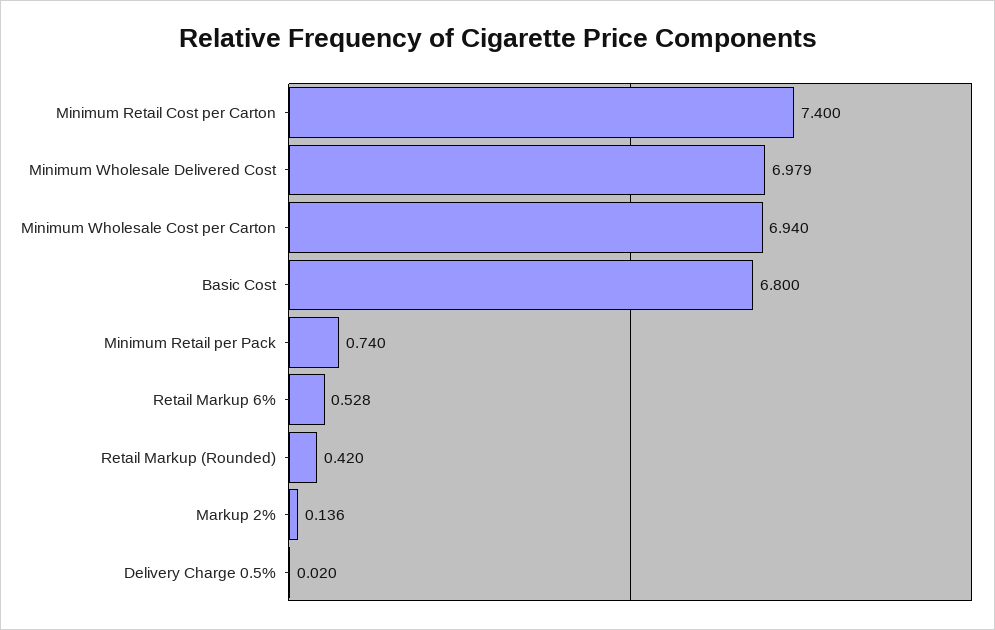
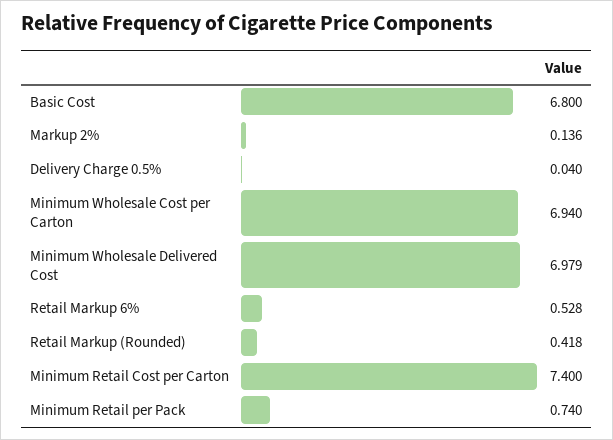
Retail Markup (Rounded): 0.42 -> 0.418
Delivery Charge 0.5%: 0.02 -> 0.04

